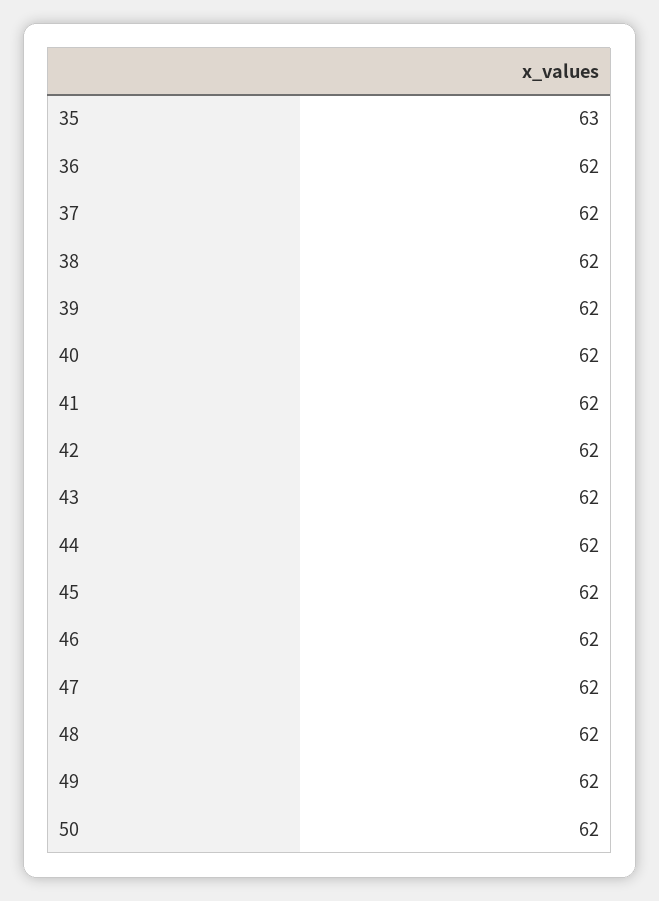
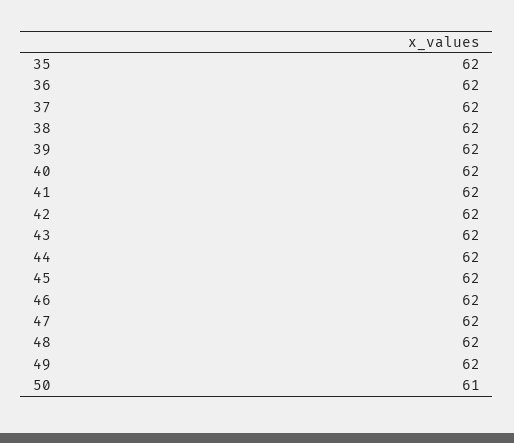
35: 63 -> 62
50: 62 -> 61

